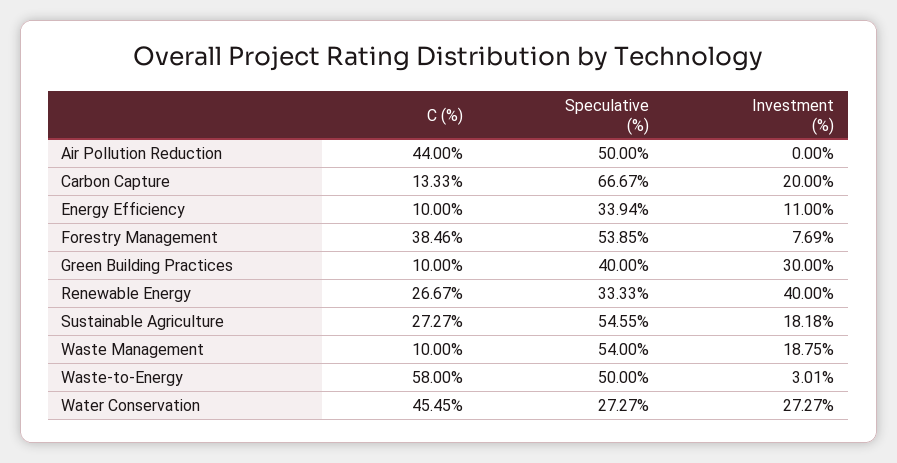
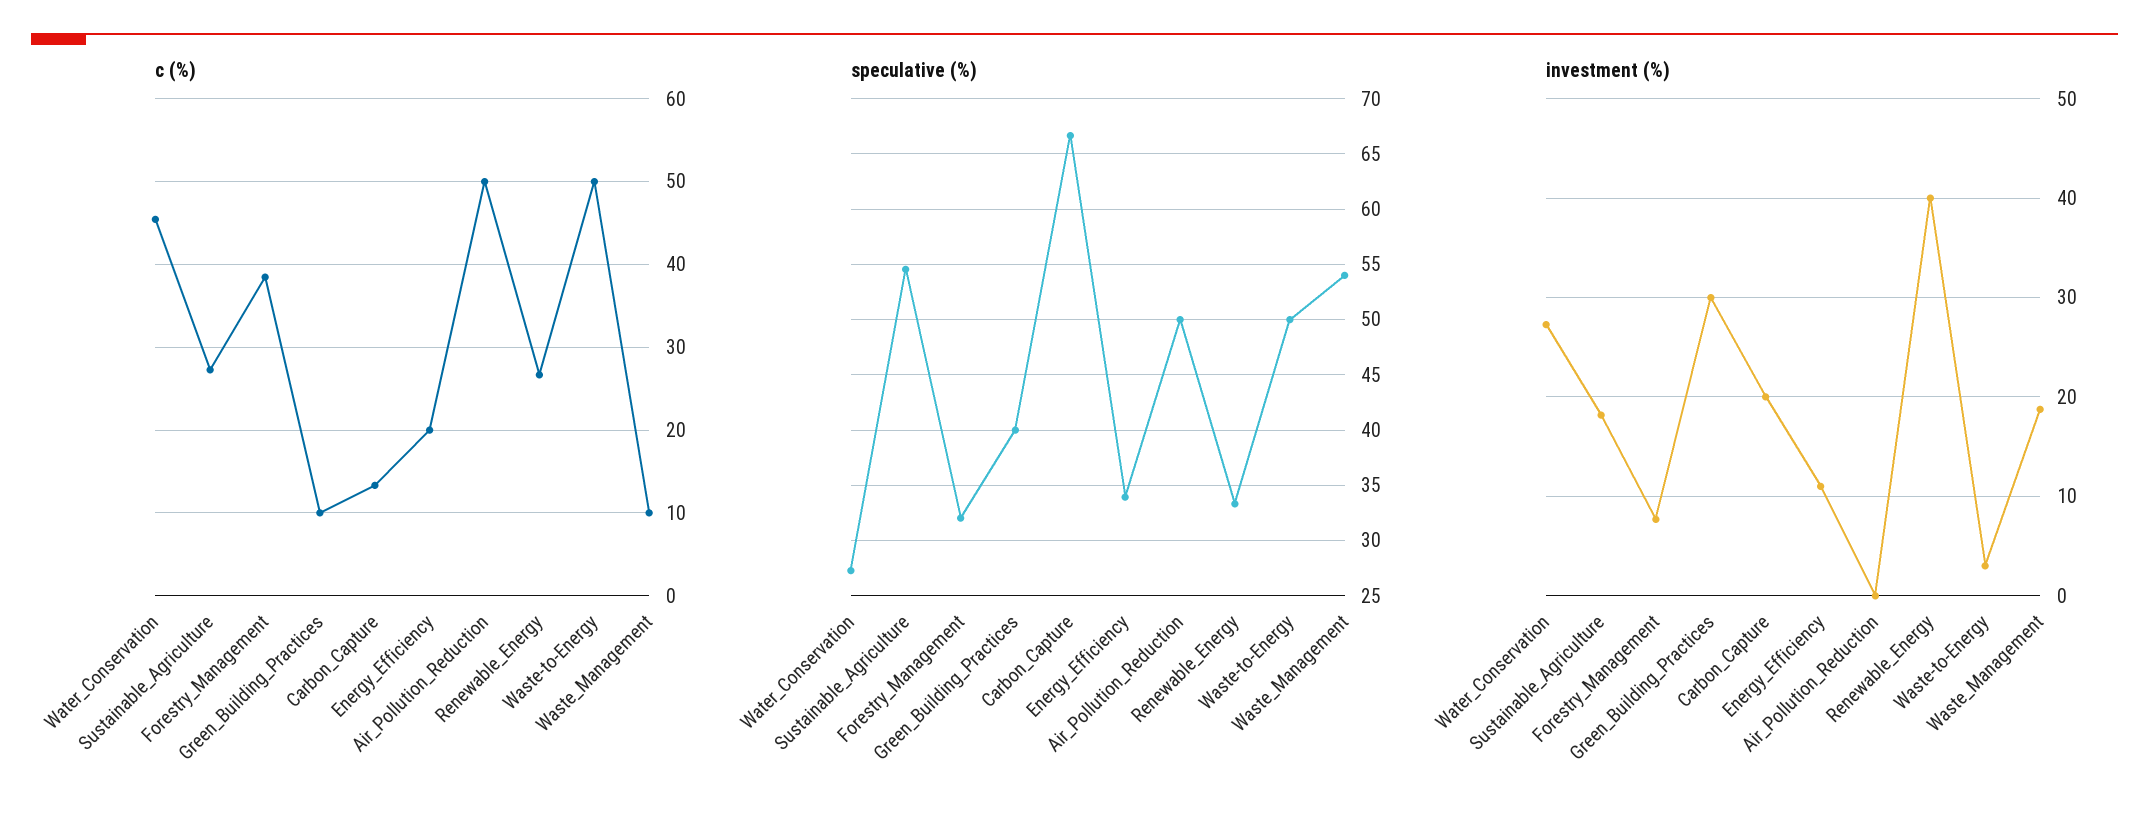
C (%), Air Pollution Reduction: 44 -> 50
C (%), Energy Efficiency: 10 -> 20
Speculative (%), Forestry Management: 53.85 -> 32
C (%), Waste-to-Energy: 58 -> 50

